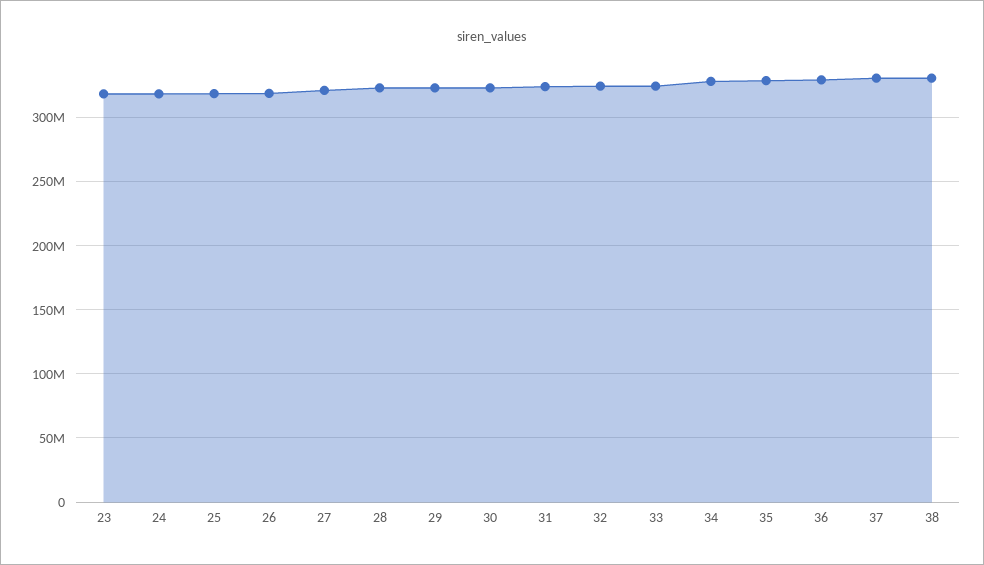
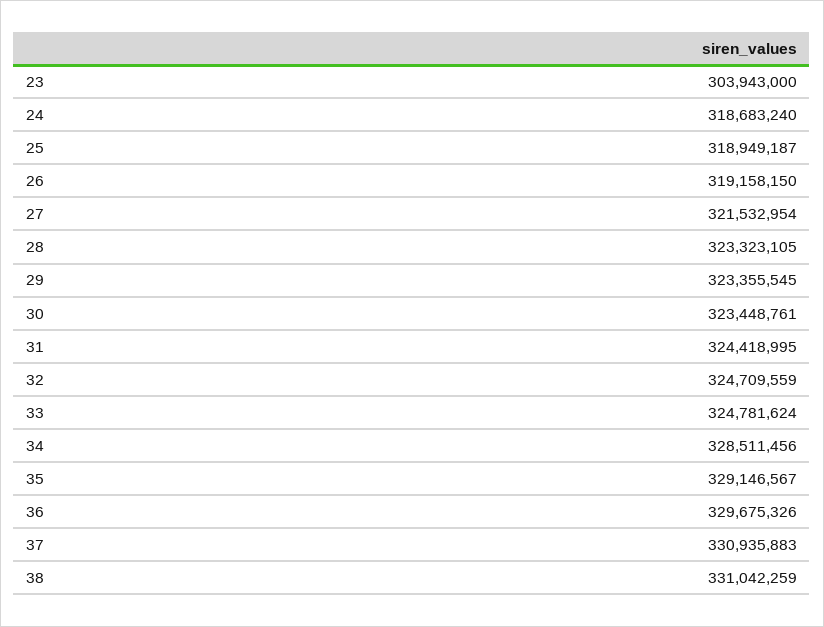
23: 320000000 -> 303943000

